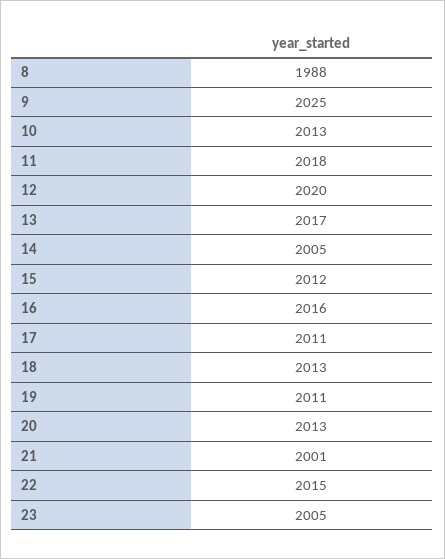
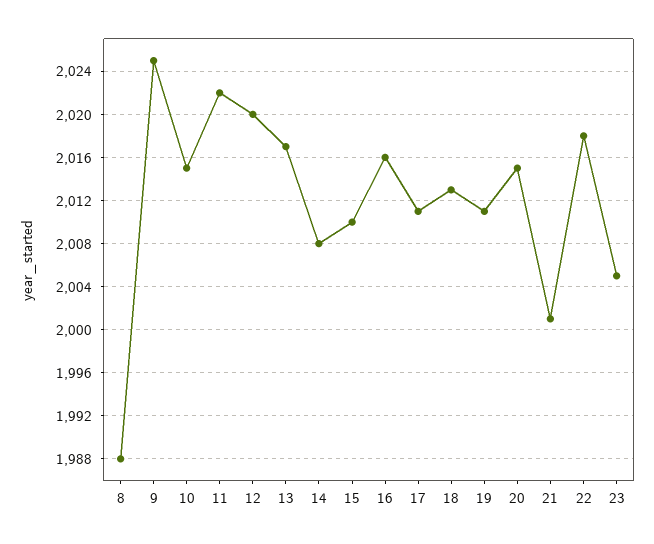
10: 2013 -> 2015
11: 2018 -> 2022
14: 2005 -> 2008
15: 2012 -> 2010
20: 2013 -> 2015
22: 2015 -> 2018

